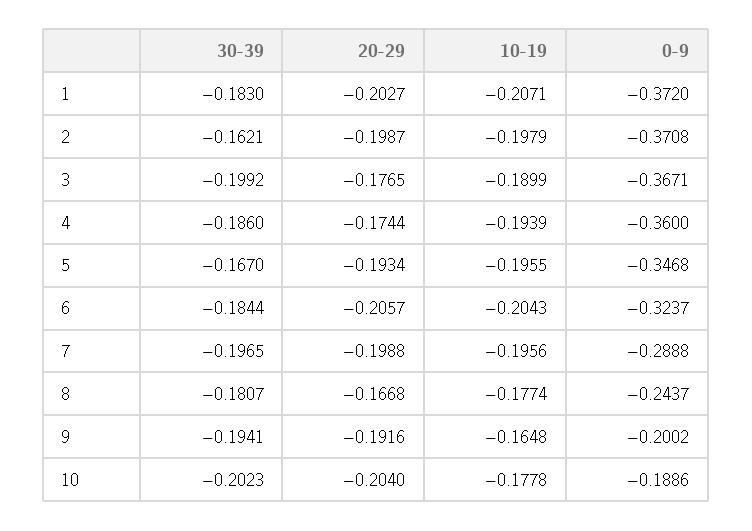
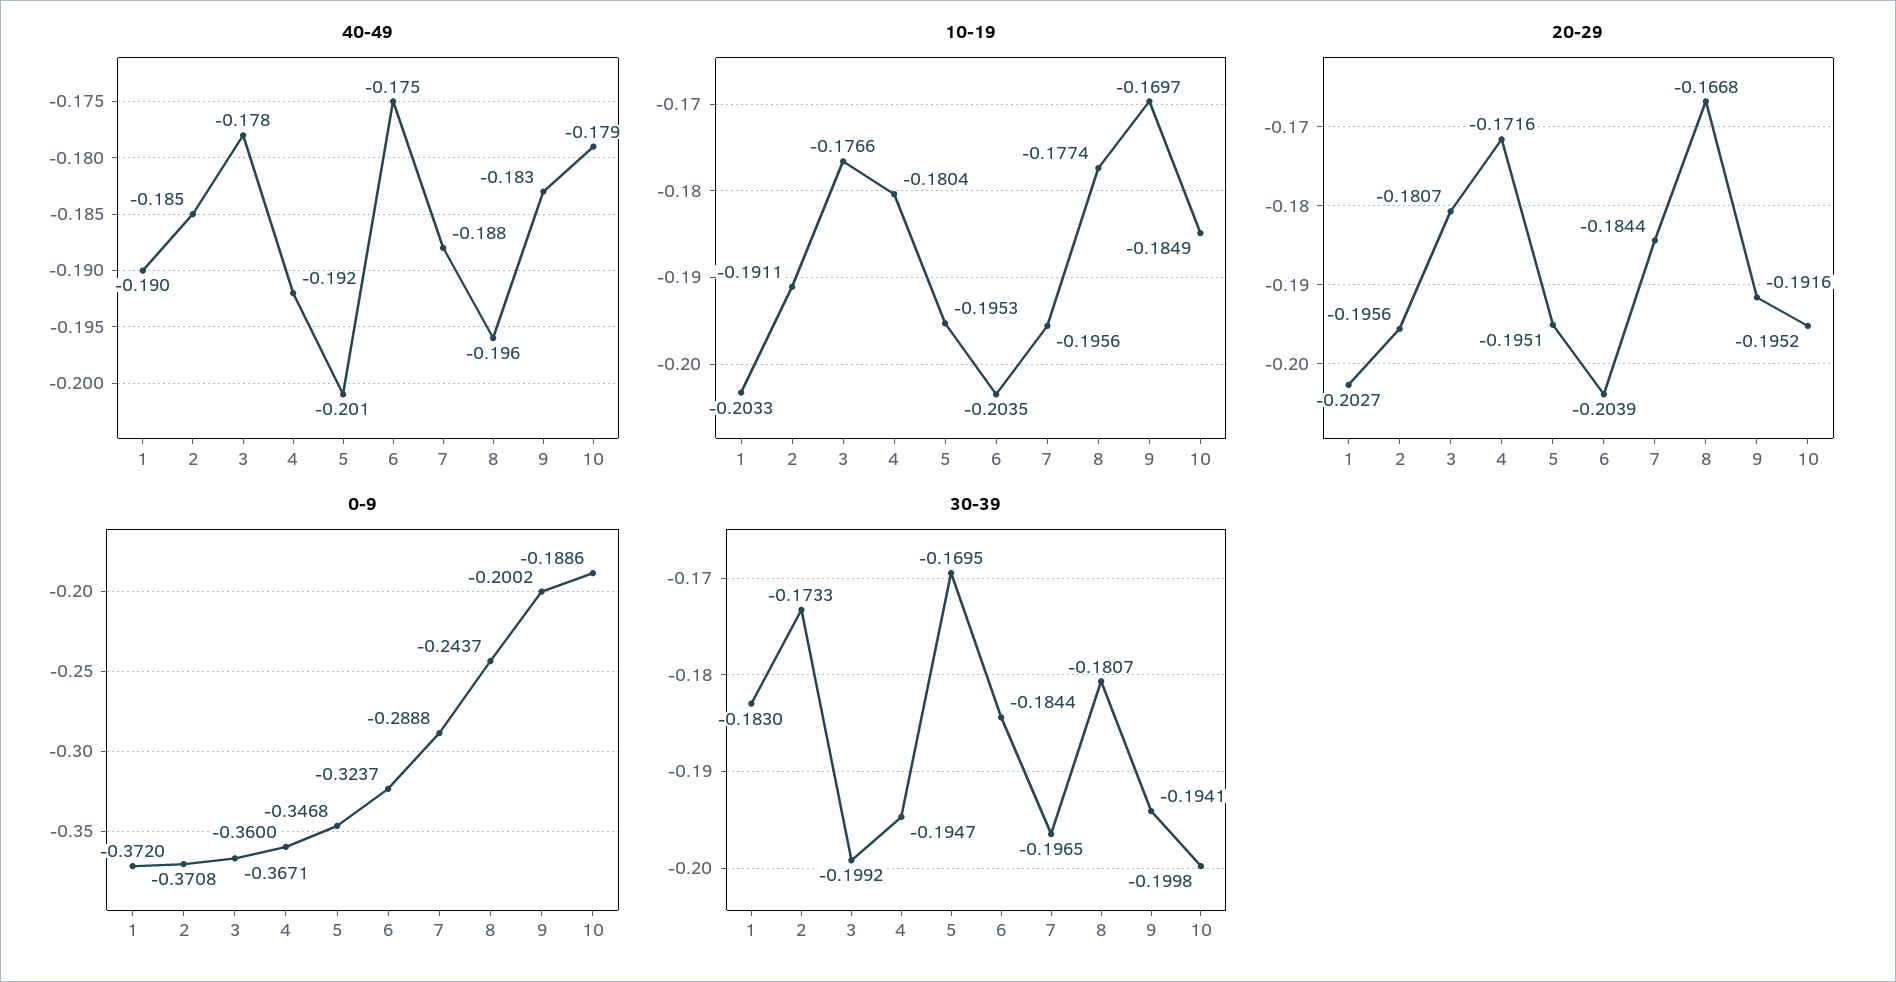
10-19, 1: -0.2071 -> -0.2033
30-39, 2: -0.1621 -> -0.1733
20-29, 2: -0.1987 -> -0.1956
10-19, 2: -0.1979 -> -0.1911
20-29, 3: -0.1765 -> -0.1807
10-19, 3: -0.1899 -> -0.1766
30-39, 4: -0.186 -> -0.1947
20-29, 4: -0.1744 -> -0.1716
10-19, 4: -0.1939 -> -0.1804
30-39, 5: -0.167 -> -0.1695
20-29, 5: -0.1934 -> -0.1951
10-19, 5: -0.1955 -> -0.1953
20-29, 6: -0.2057 -> -0.2039
10-19, 6: -0.2043 -> -0.2035
20-29, 7: -0.1988 -> -0.1844
10-19, 9: -0.1648 -> -0.1697
30-39, 10: -0.2023 -> -0.1998
20-29, 10: -0.204 -> -0.1952
10-19, 10: -0.1778 -> -0.1849
40-49, 1: none -> -0.19
40-49, 2: none -> -0.185
40-49, 3: none -> -0.178
40-49, 4: none -> -0.192
40-49, 5: none -> -0.201
40-49, 6: none -> -0.175
40-49, 7: none -> -0.188
40-49, 8: none -> -0.196
40-49, 9: none -> -0.183
40-49, 10: none -> -0.179

